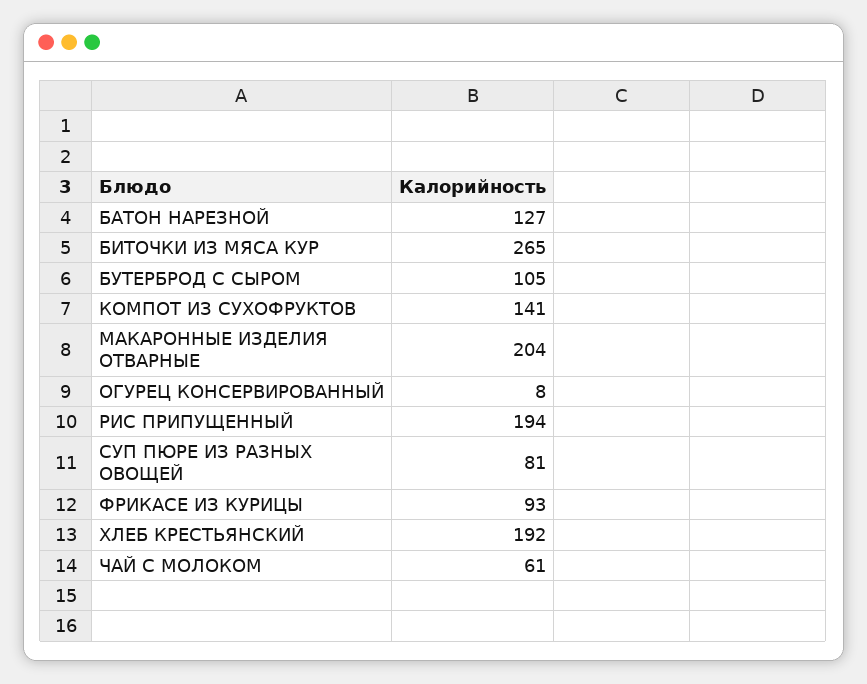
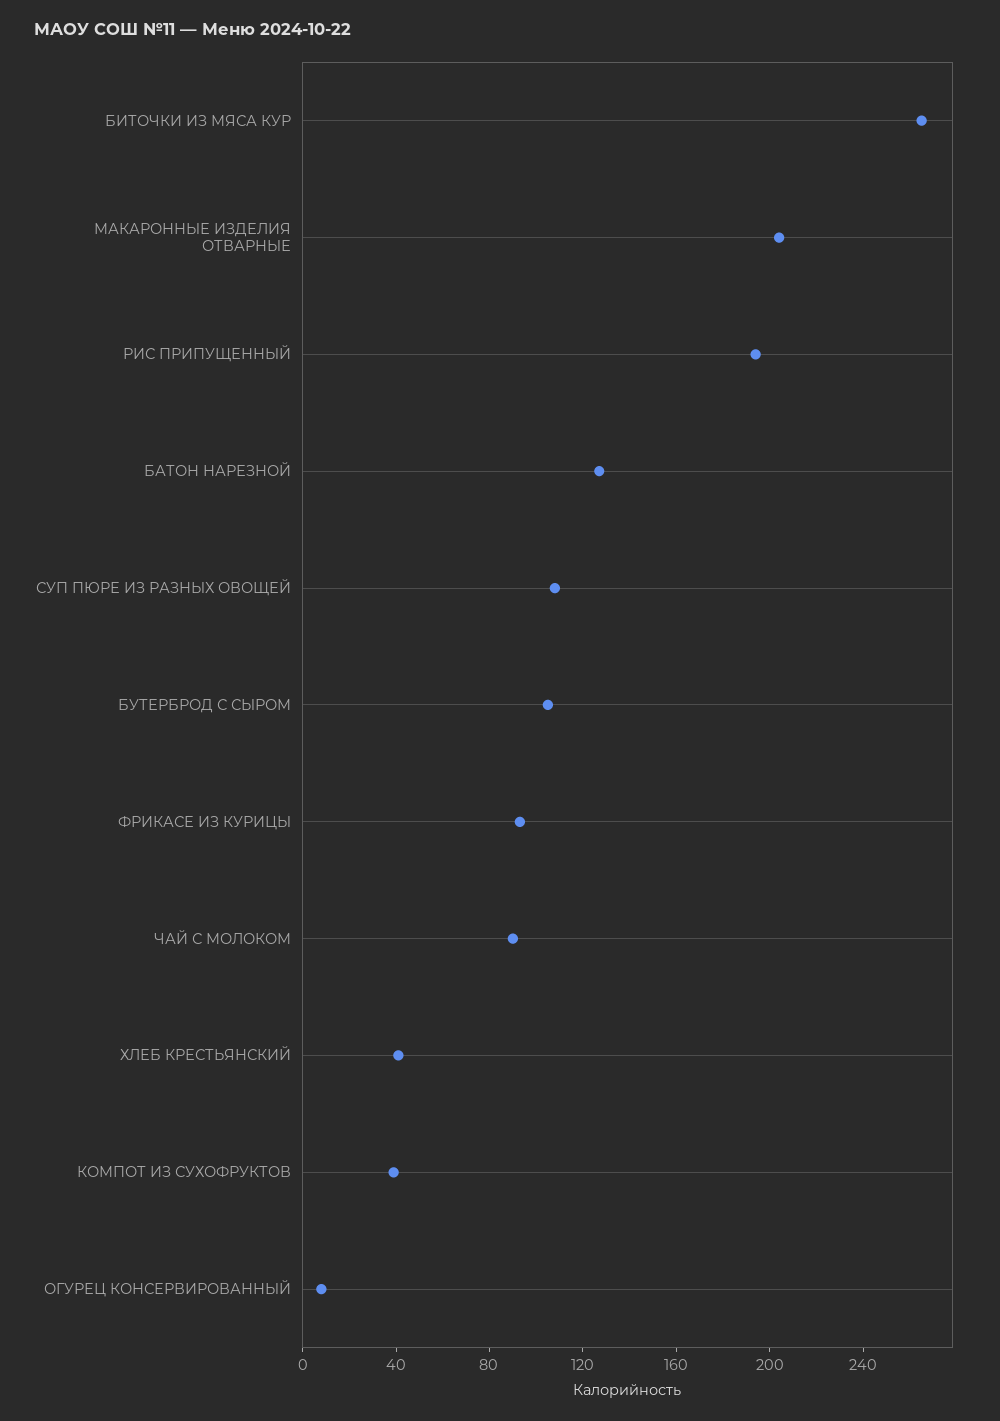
КОМПОТ ИЗ СУХОФРУКТОВ: 141 -> 40
СУП ПЮРЕ ИЗ РАЗНЫХ ОВОЩЕЙ: 81 -> 110
ХЛЕБ КРЕСТЬЯНСКИЙ: 192 -> 40
ЧАЙ С МОЛОКОМ: 61 -> 90

